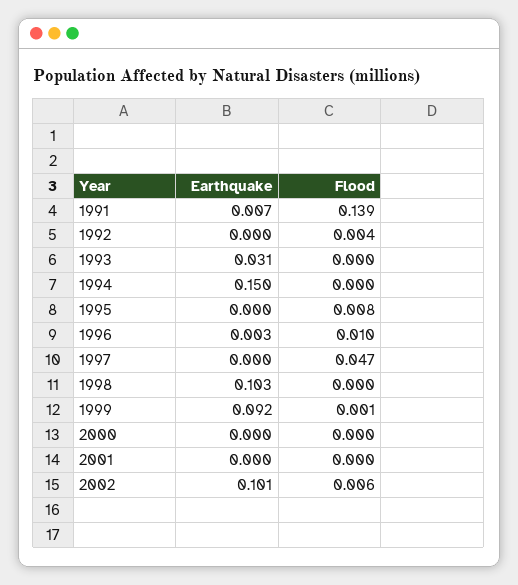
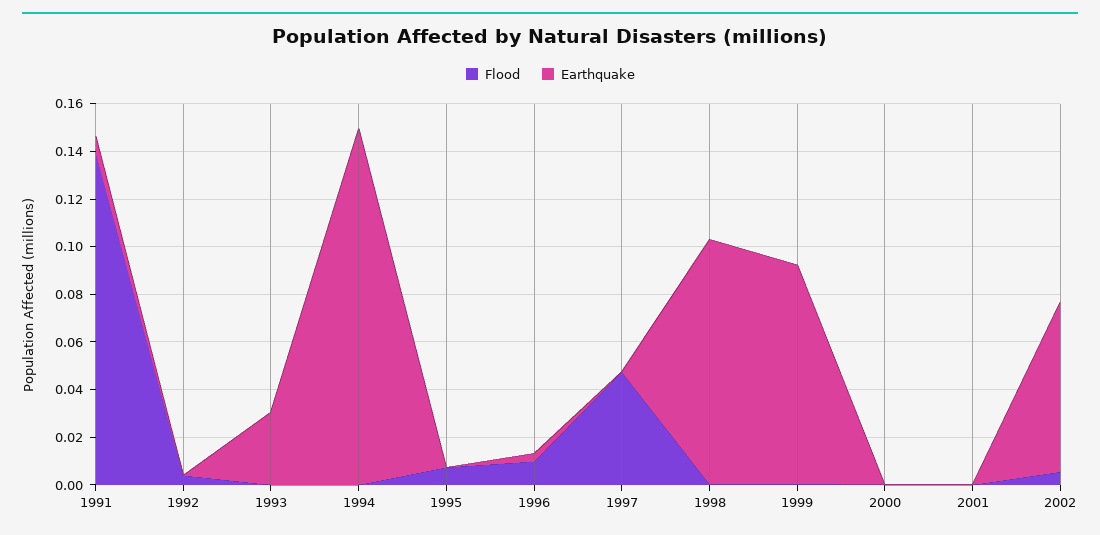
Earthquake, 2002: 0.101 -> 0.07

